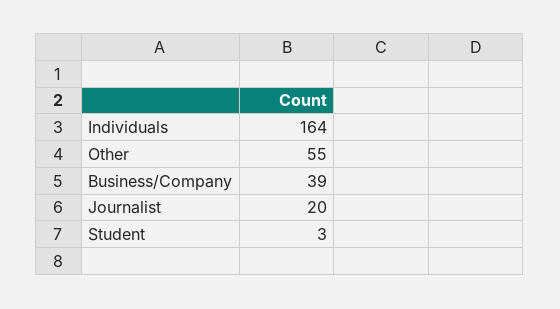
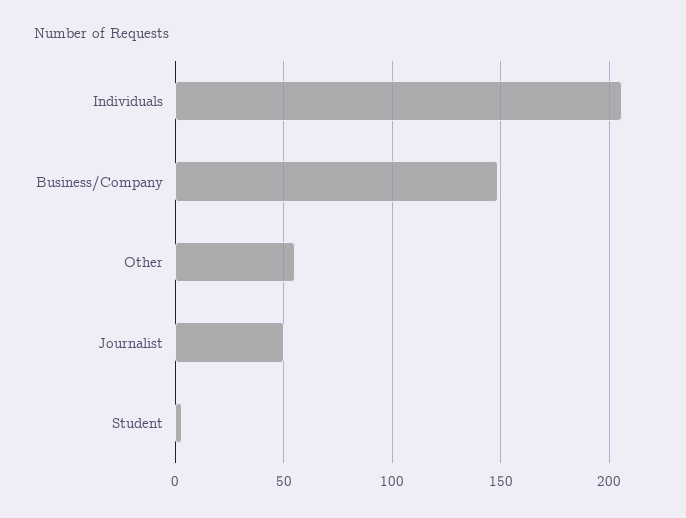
Individuals: 164 -> 205
Business/Company: 39 -> 150
Journalist: 20 -> 50

